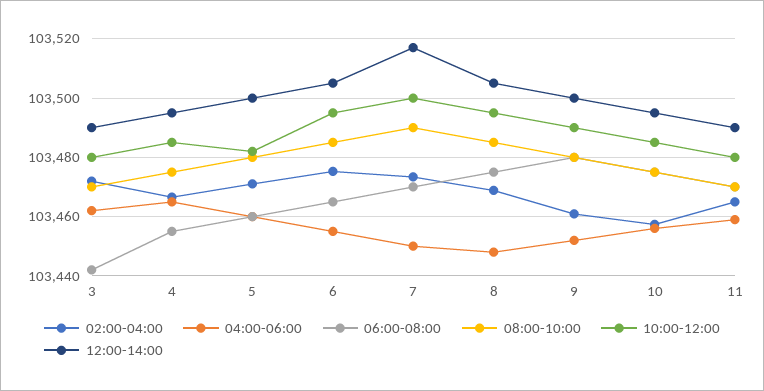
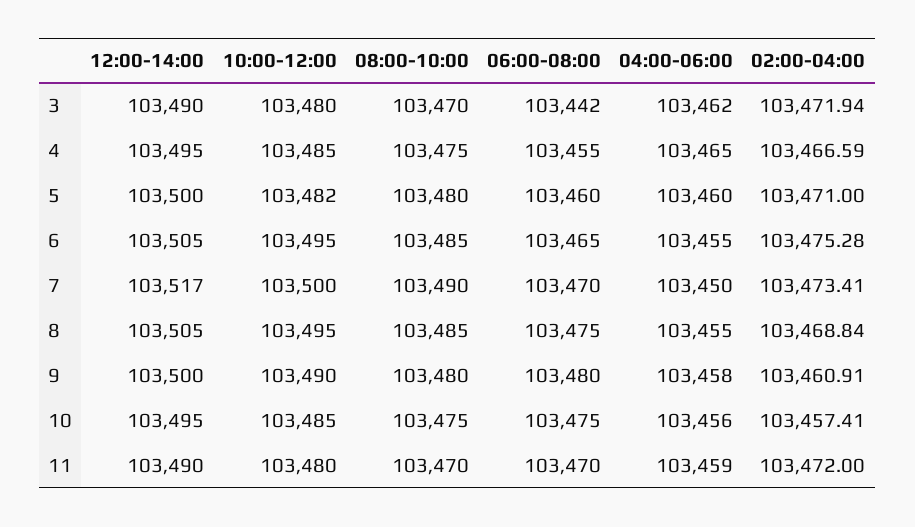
04:00-06:00, 8: 103447.5 -> 103455
04:00-06:00, 9: 103452.5 -> 103458
02:00-04:00, 11: 103465 -> 103472

